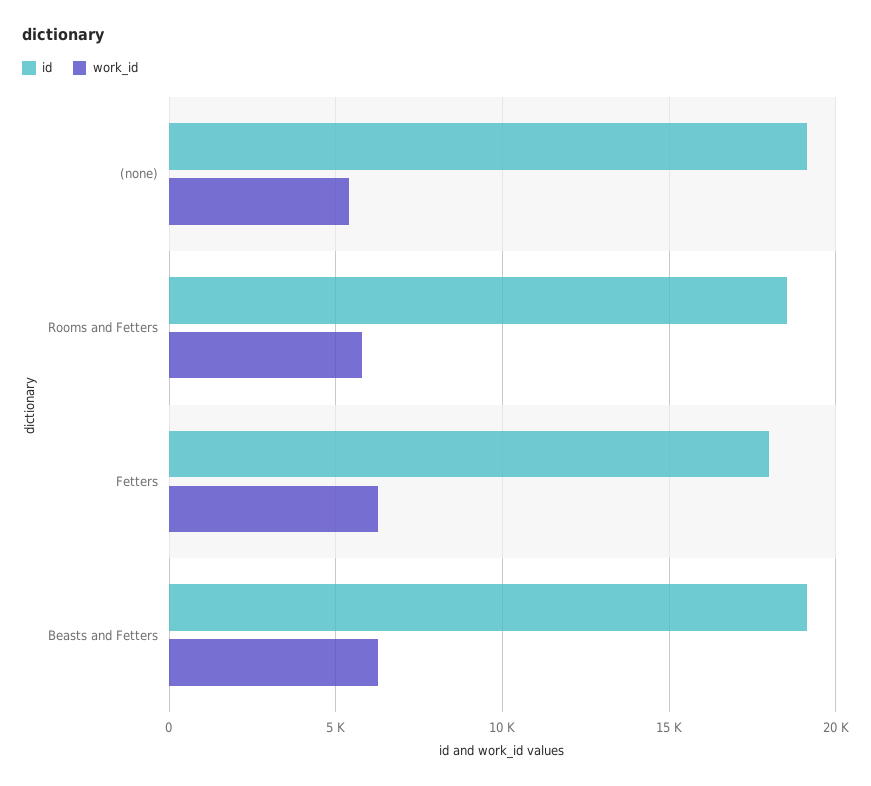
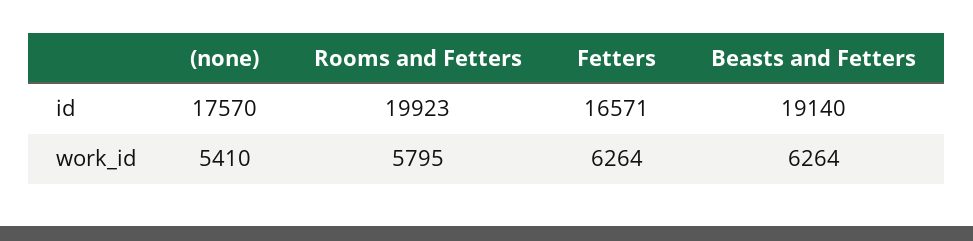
id, (none): 19000 -> 17570
id, Rooms and Fetters: 18500 -> 19923
id, Fetters: 18000 -> 16571

